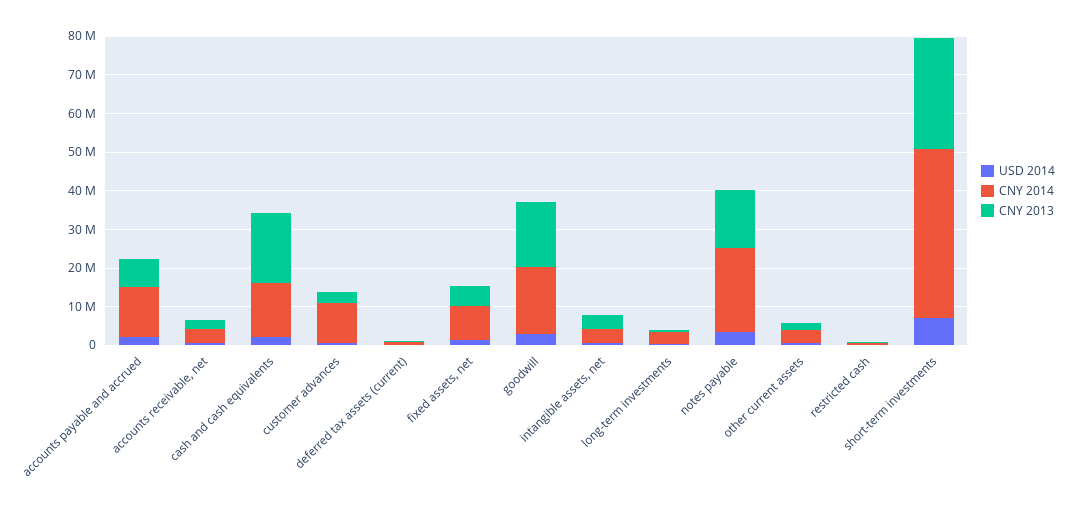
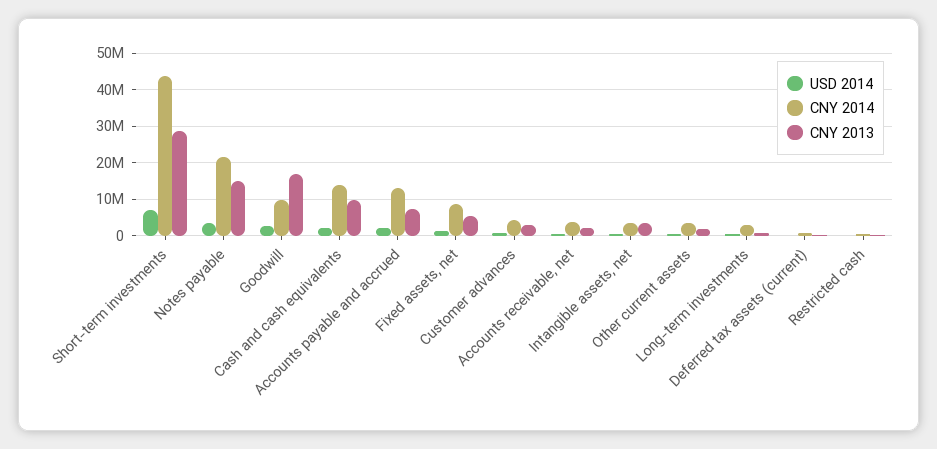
CNY 2013, cash and cash equivalents: 17500000 -> 10000000
CNY 2014, customer advances: 10000000 -> 4000000
CNY 2014, goodwill: 17500000 -> 10000000

